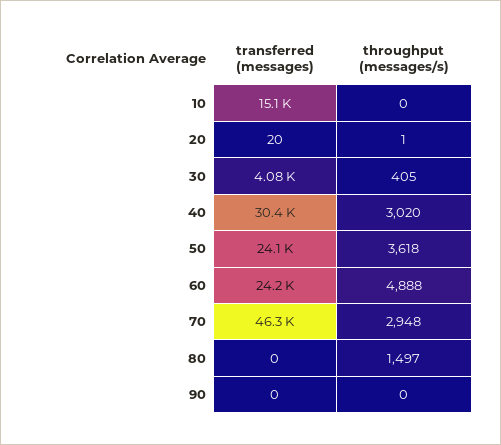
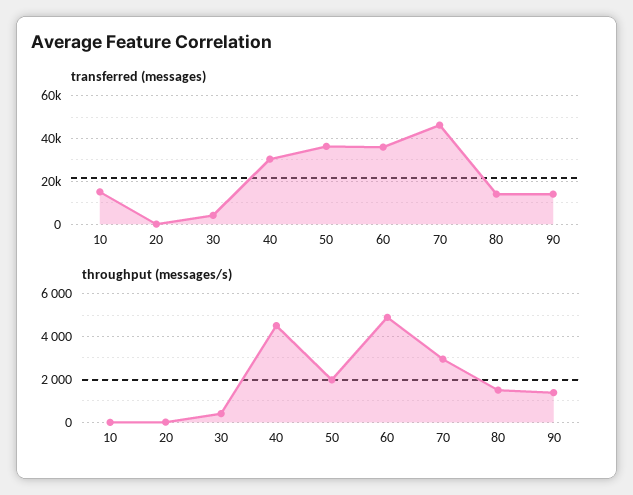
throughput (messages/s), 40: 3020 -> 4500
transferred (messages), 50: 24100 -> 35000
throughput (messages/s), 50: 3618 -> 2000
transferred (messages), 60: 24200 -> 35000
transferred (messages), 80: 0 -> 15000
transferred (messages), 90: 0 -> 15000
throughput (messages/s), 90: 0 -> 1500

